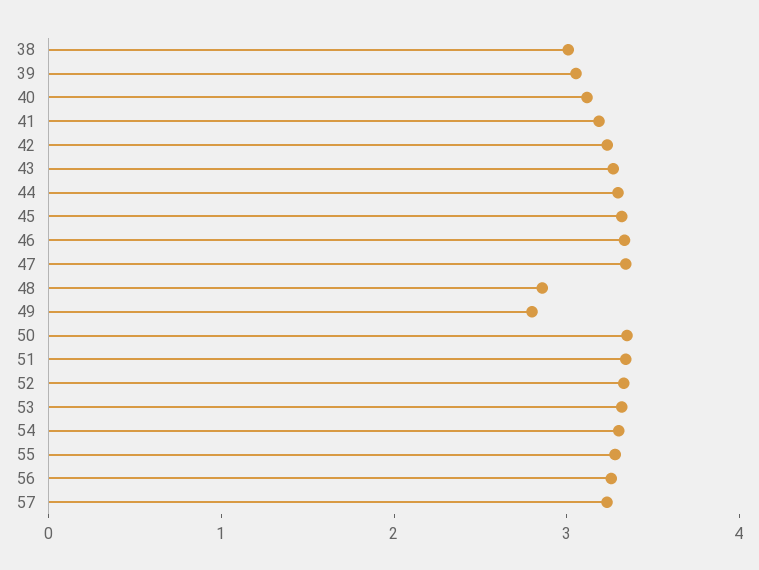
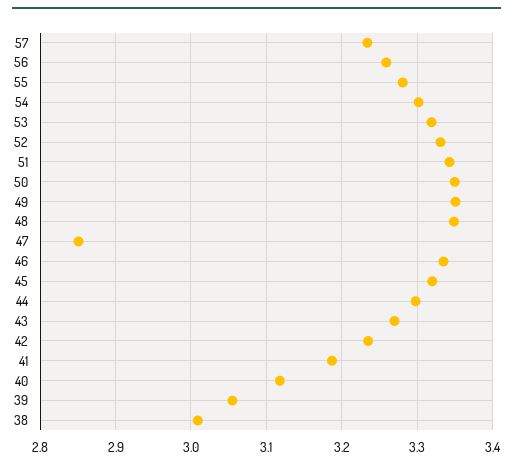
47: 3.4 -> 2.85
48: 2.8 -> 3.35
49: 2.8 -> 3.35

